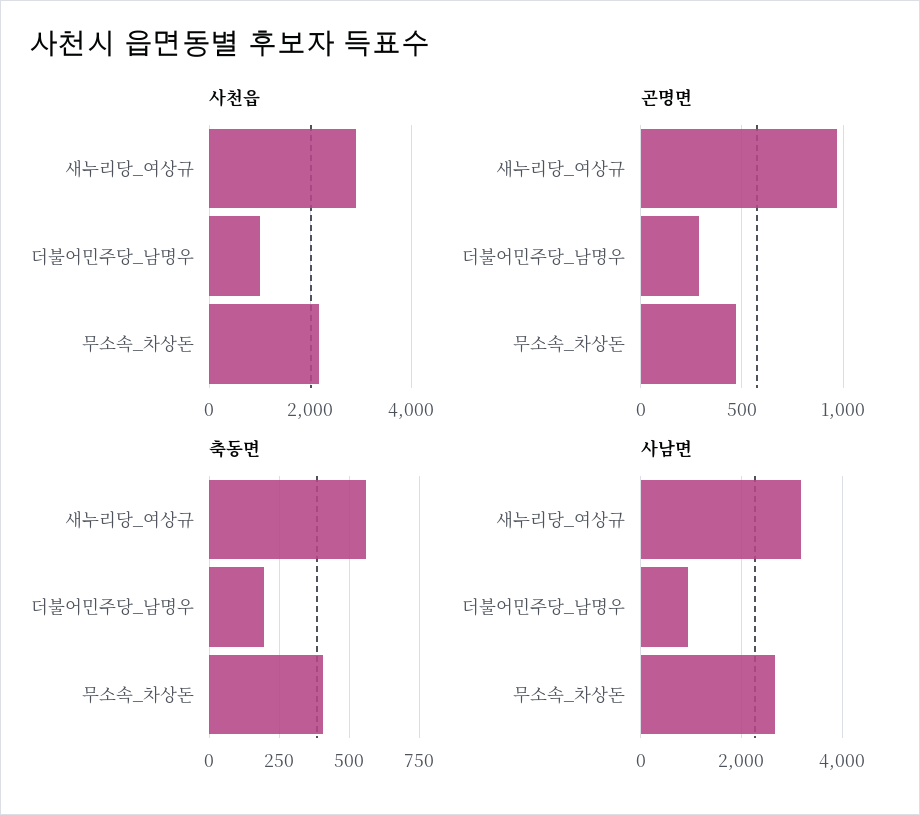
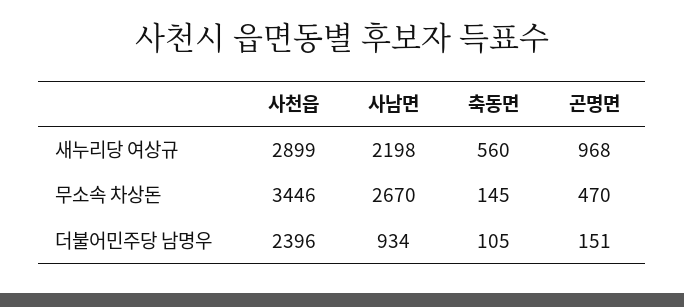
사천읍, 더불어민주당_남명우: 1000 -> 2396
사천읍, 무소속_차상돈: 2200 -> 3446
곤명면, 더불어민주당_남명우: 300 -> 151
축동면, 더불어민주당_남명우: 200 -> 105
축동면, 무소속_차상돈: 400 -> 145
사남면, 새누리당_여상규: 3200 -> 2198

